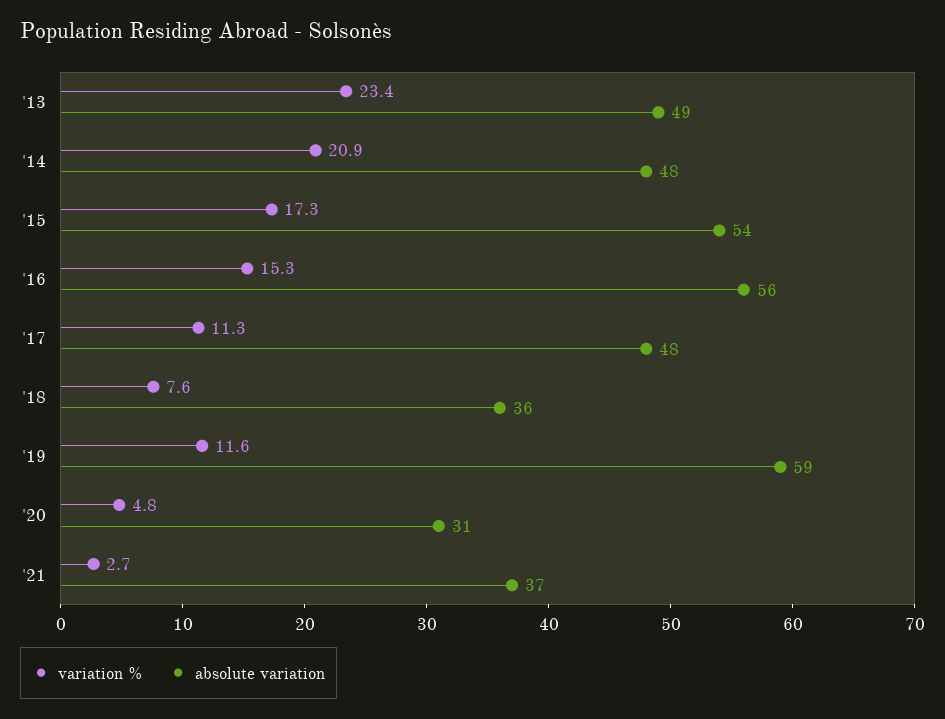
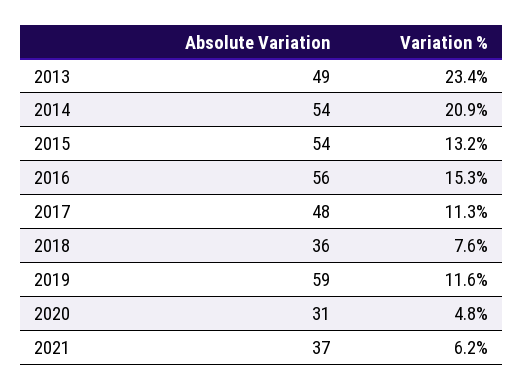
absolute variation, '14: 48 -> 54
variation %, '15: 17.3 -> 13.2
variation %, '21: 2.7 -> 6.2

